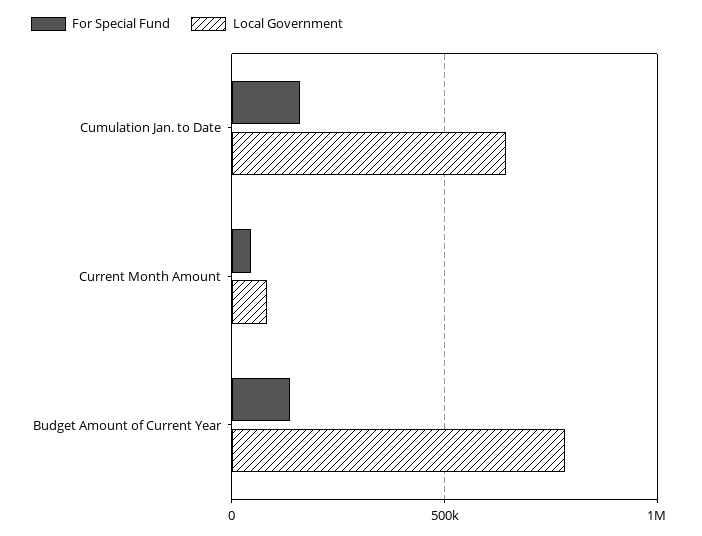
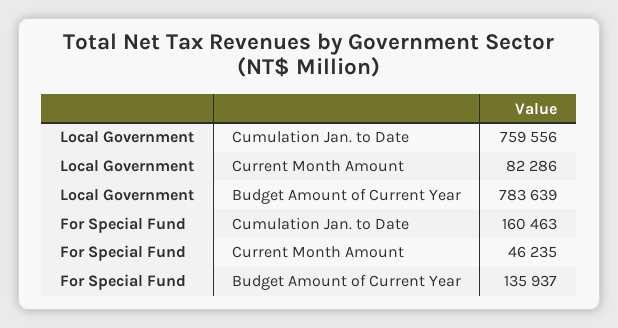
Local Government, Cumulation Jan. to Date: 650000 -> 759556

